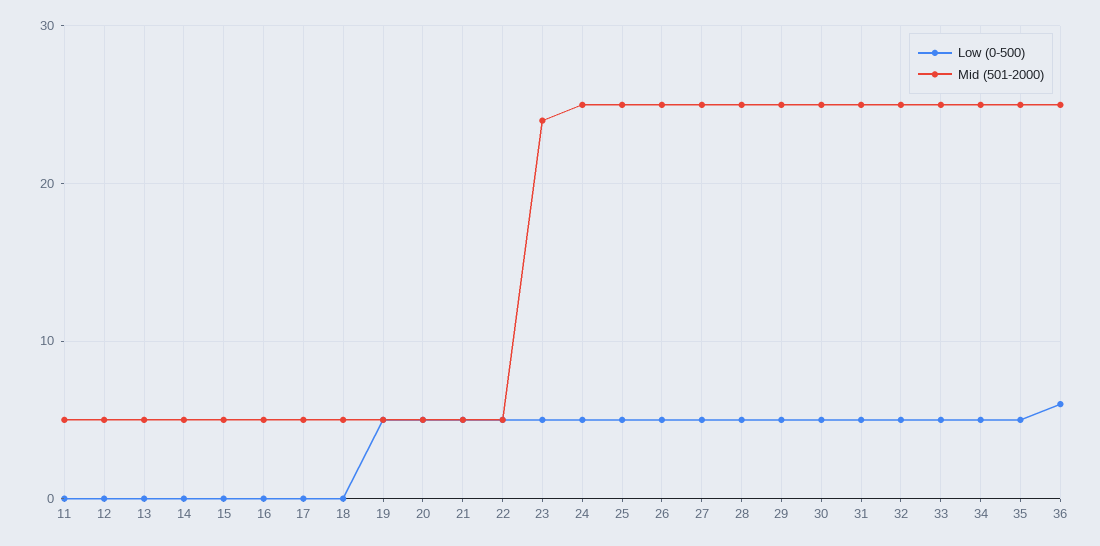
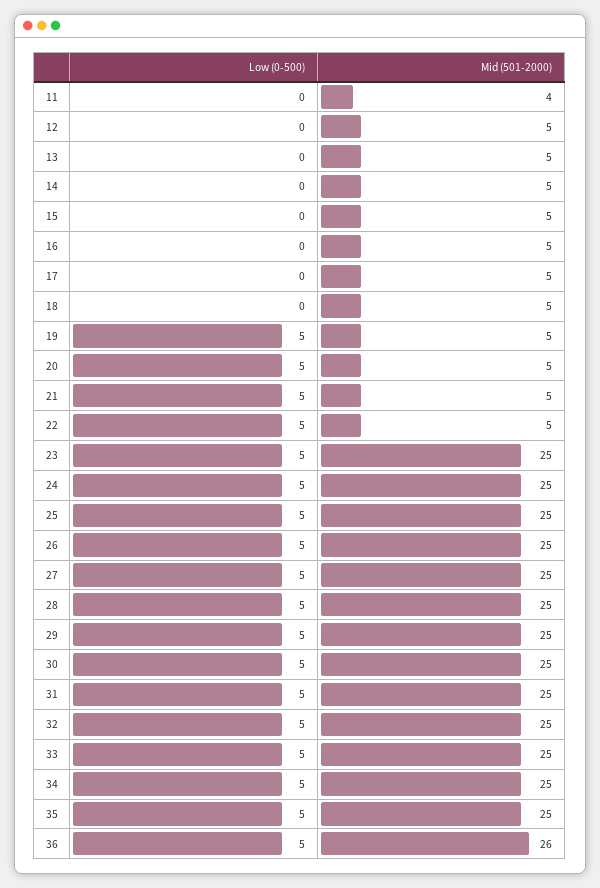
Mid (501-2000), 11: 5 -> 4
Mid (501-2000), 23: 24 -> 25
Low (0-500), 36: 6 -> 5
Mid (501-2000), 36: 25 -> 26

